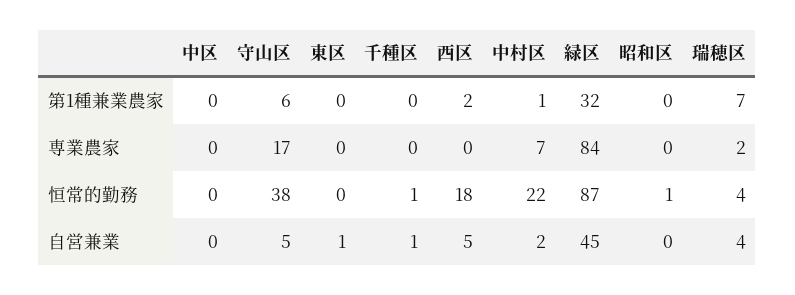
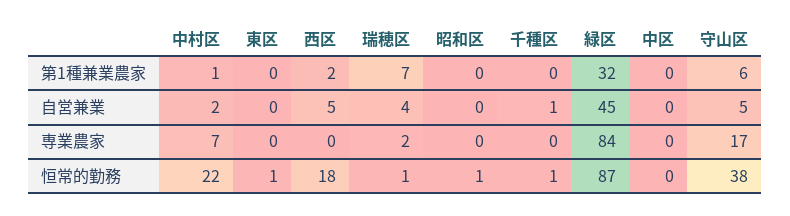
東区, 恒常的勤務: 0 -> 1
瑞穂区, 恒常的勤務: 4 -> 1
東区, 自営兼業: 1 -> 0

